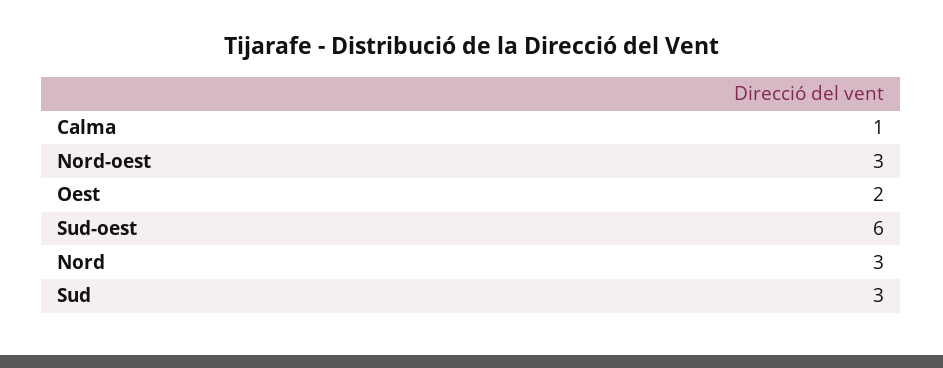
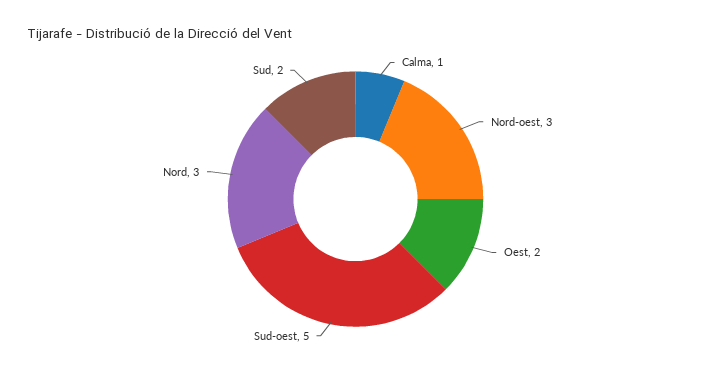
Sud-oest: 6 -> 5
Sud: 3 -> 2

